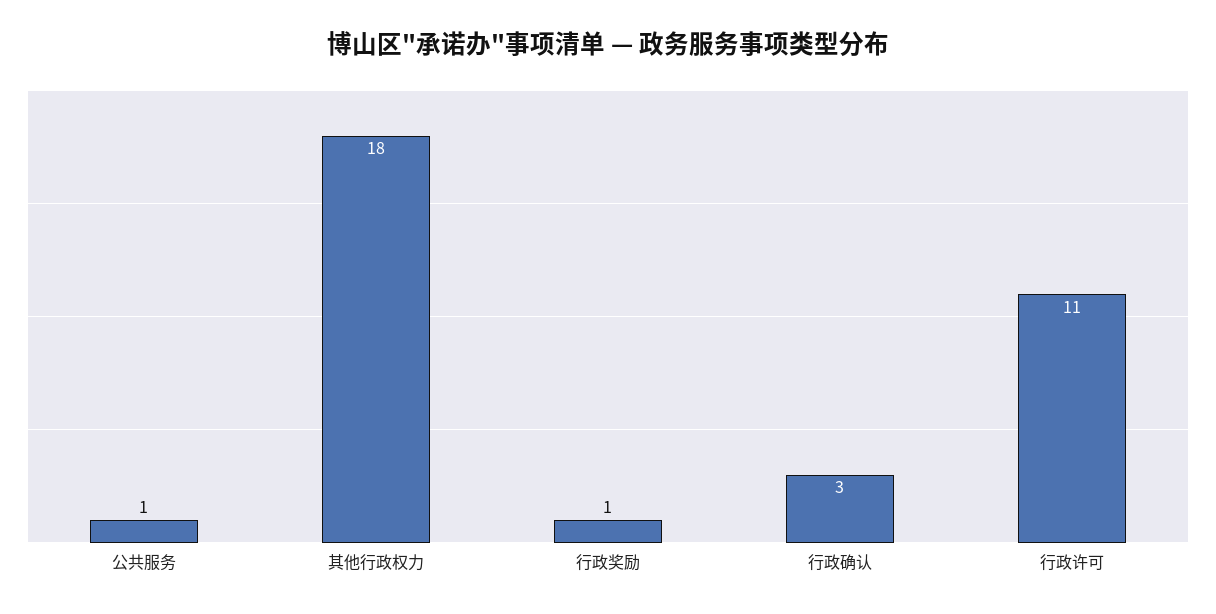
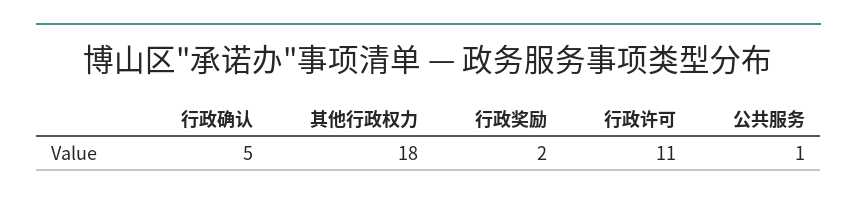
行政奖励: 1 -> 2
行政确认: 3 -> 5

